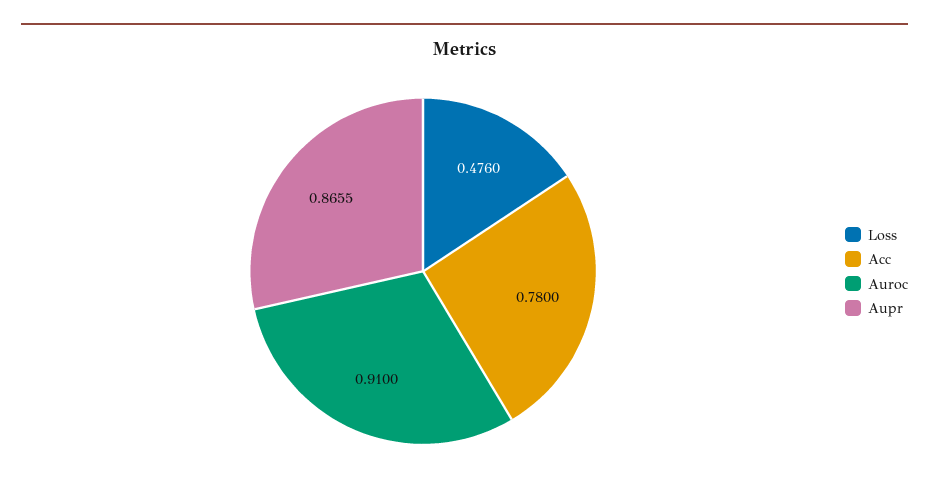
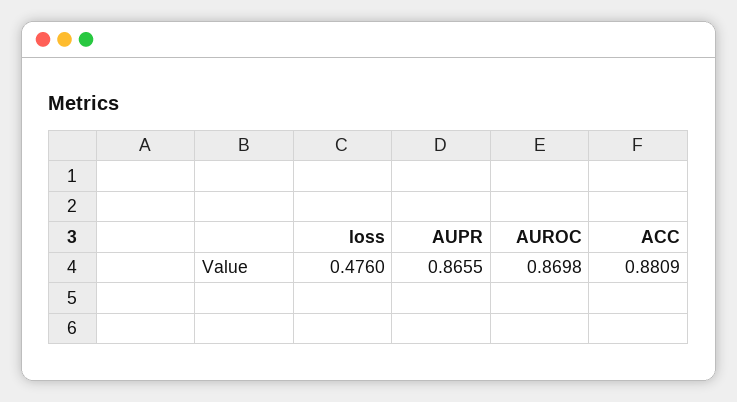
Acc: 0.78 -> 0.8809
Auroc: 0.91 -> 0.8698

